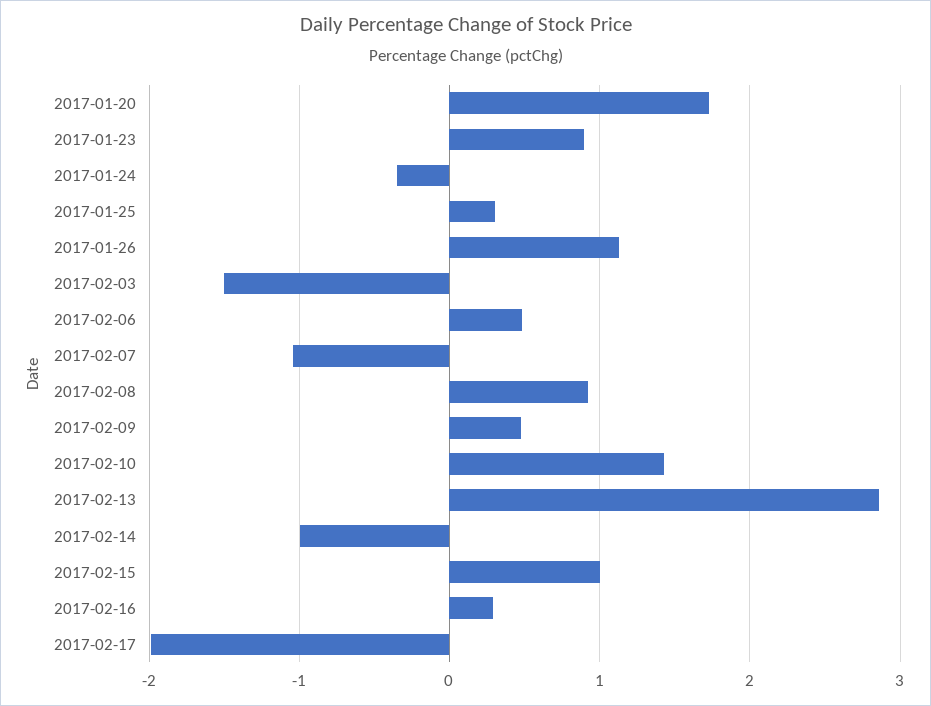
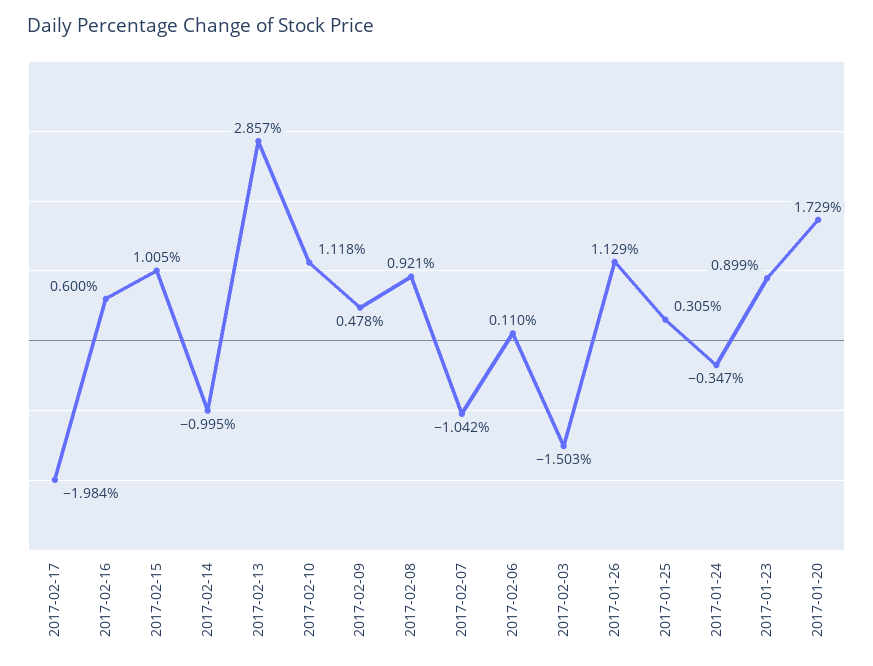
2017-02-06: 0.5 -> 0.11
2017-02-10: 1.4 -> 1.118
2017-02-16: 0.3 -> 0.6

